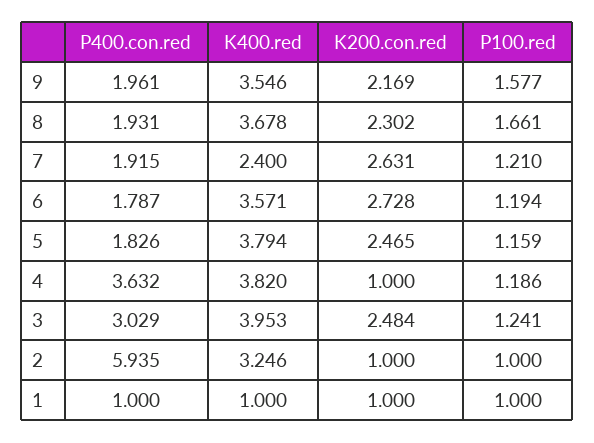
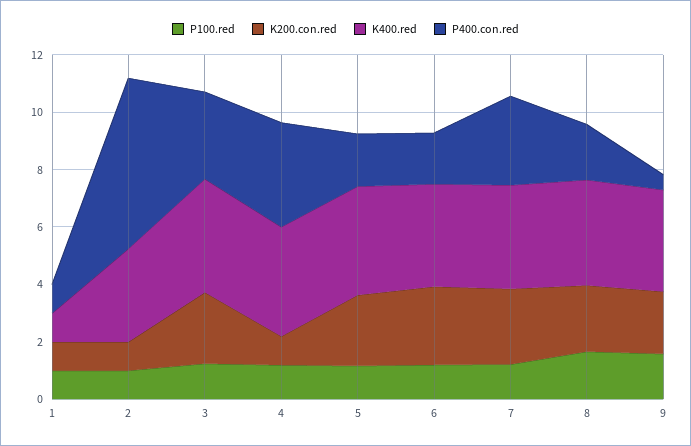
P400.con.red, 9: 1.961 -> 0.5
P400.con.red, 7: 1.915 -> 3
K400.red, 7: 2.4 -> 3.5

